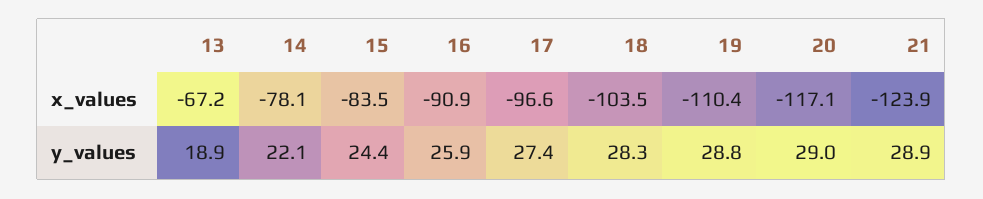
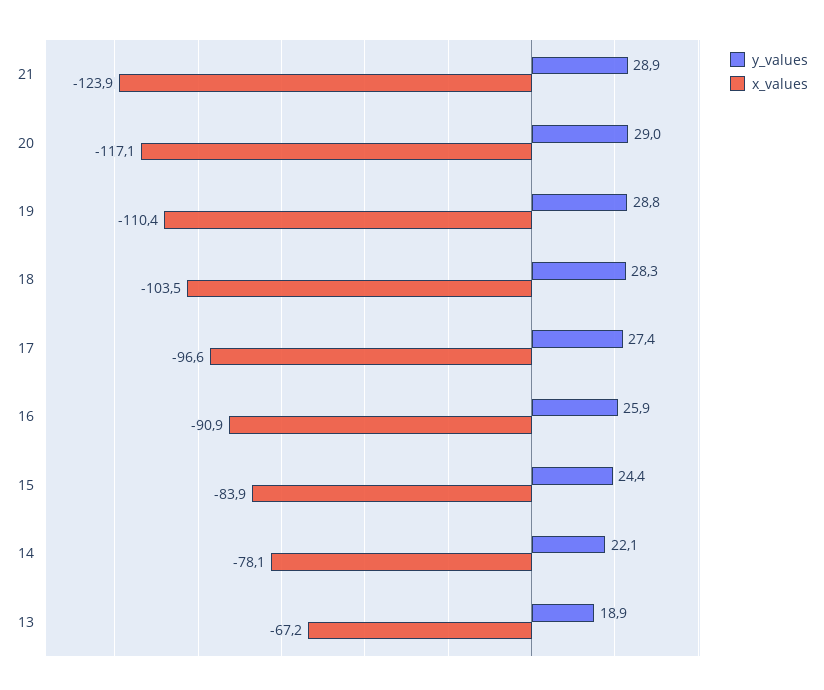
x_values, 15: -83.5 -> -83.9

